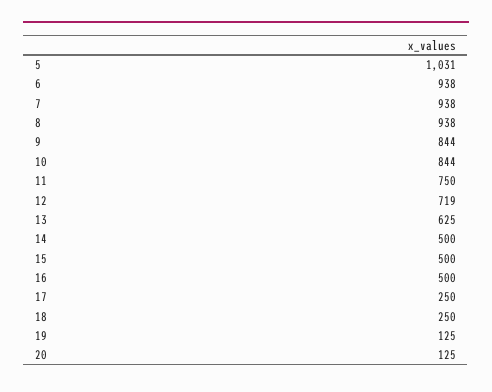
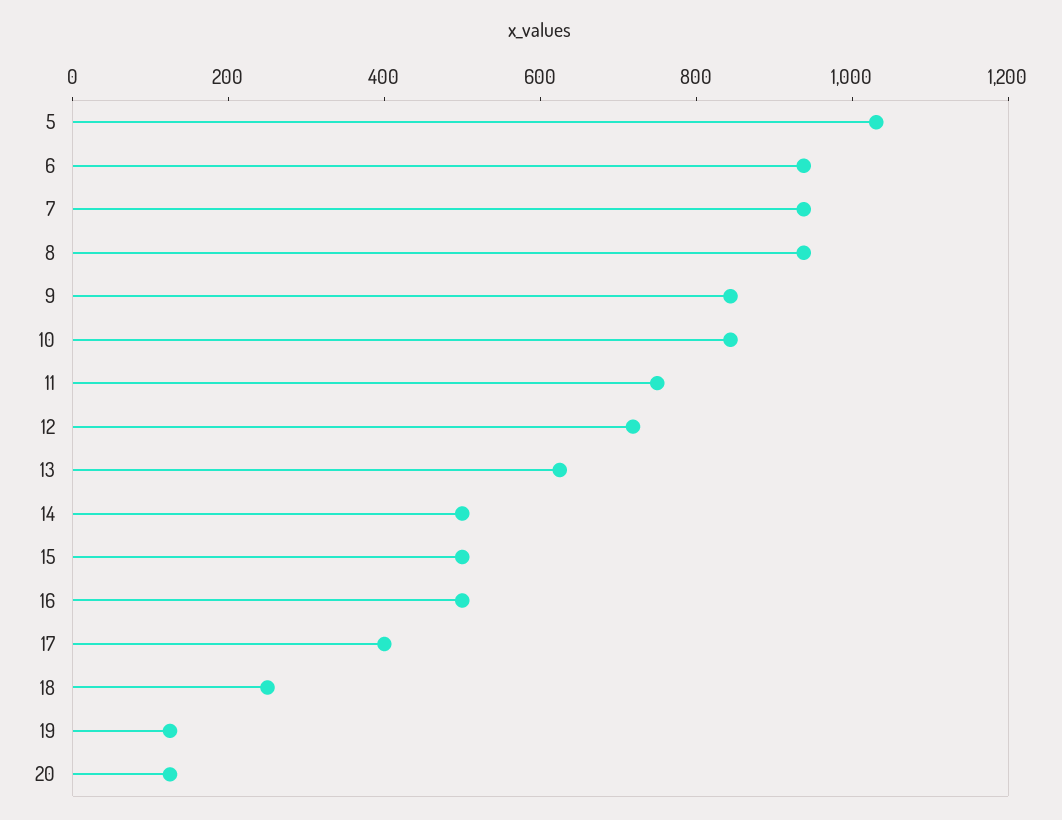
17: 250 -> 400

